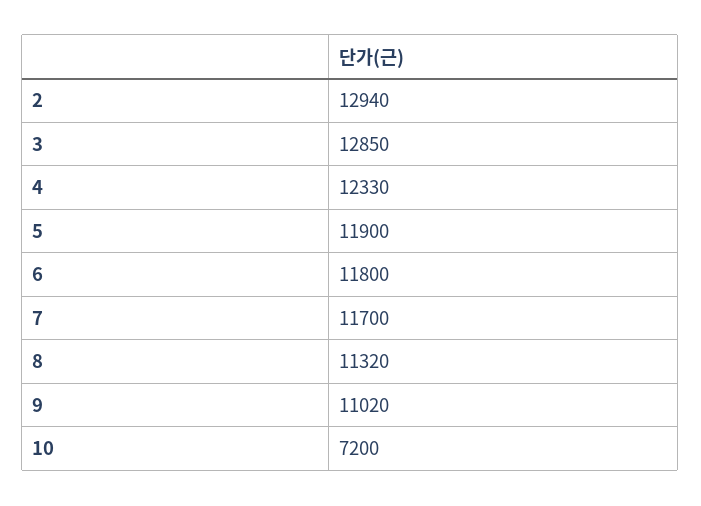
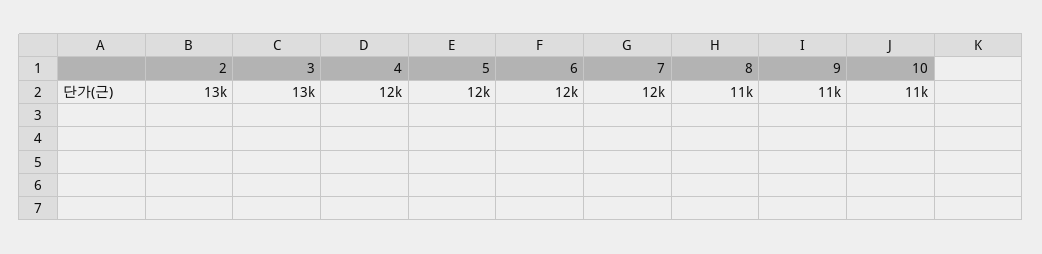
10: 7200 -> 11000

